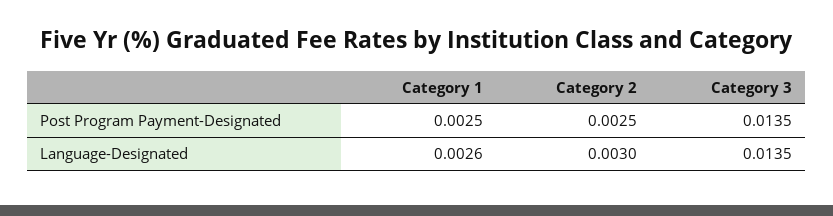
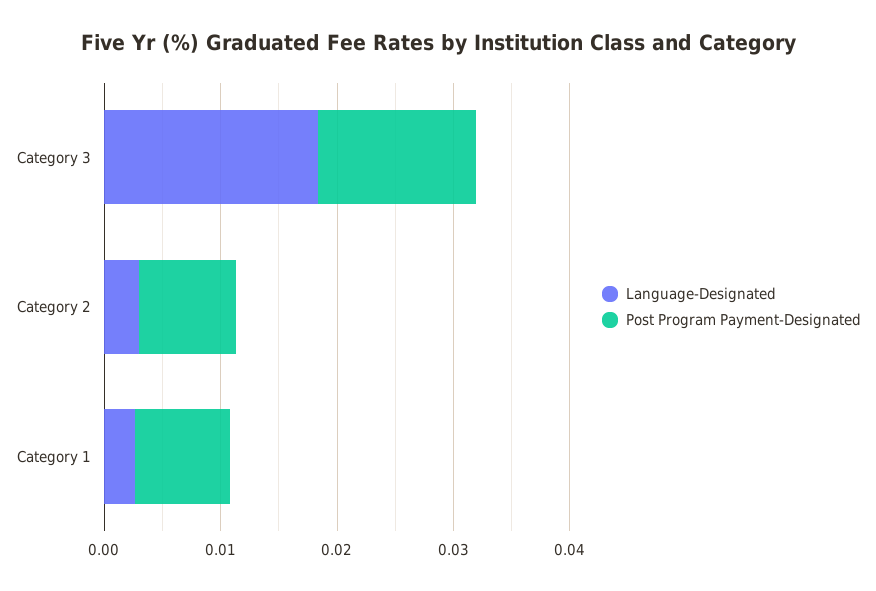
Post Program Payment-Designated, Category 1: 0.0025 -> 0.008
Post Program Payment-Designated, Category 2: 0.0025 -> 0.008
Language-Designated, Category 3: 0.0135 -> 0.018

